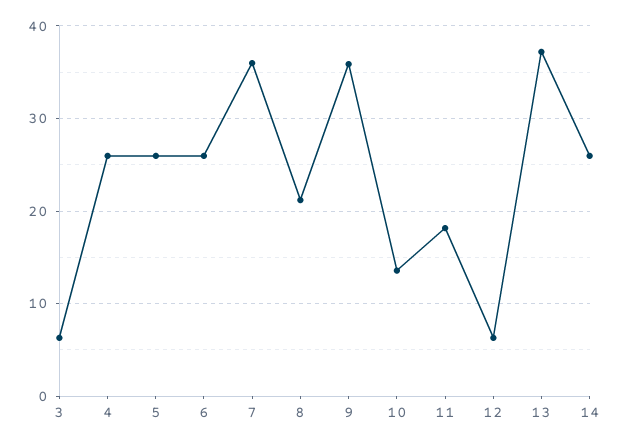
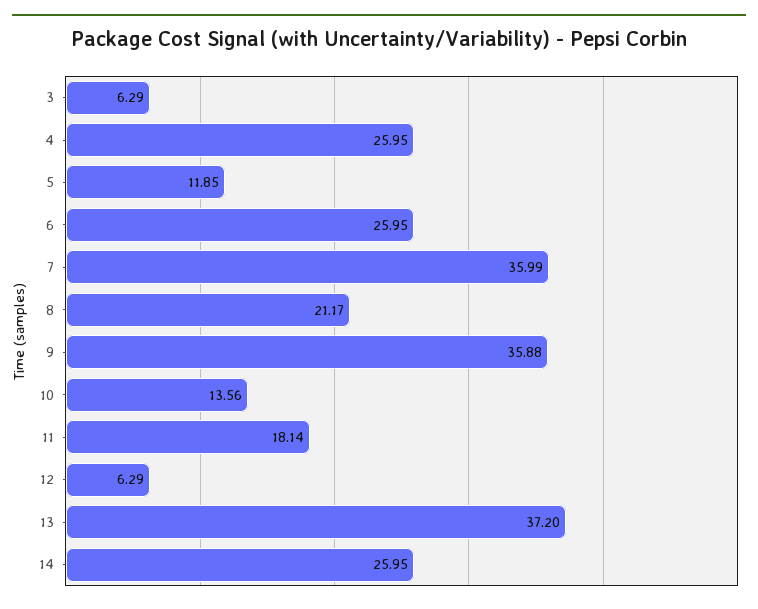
5: 26 -> 11.85

